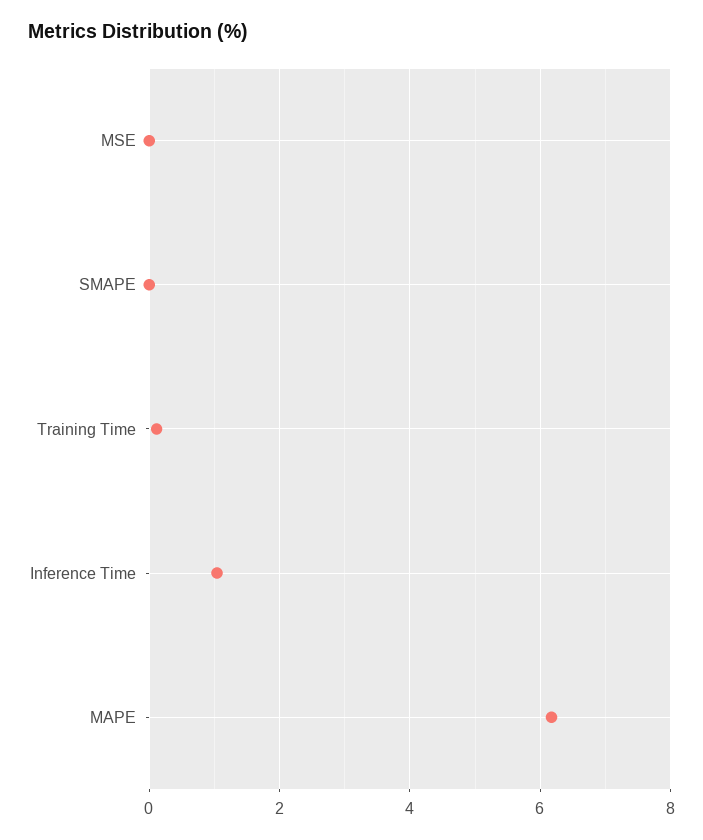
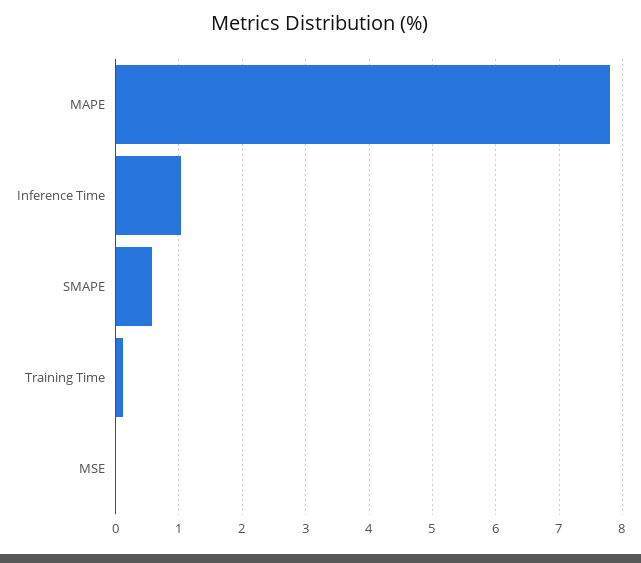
SMAPE: 0 -> 0.6
MAPE: 6.2 -> 7.8

